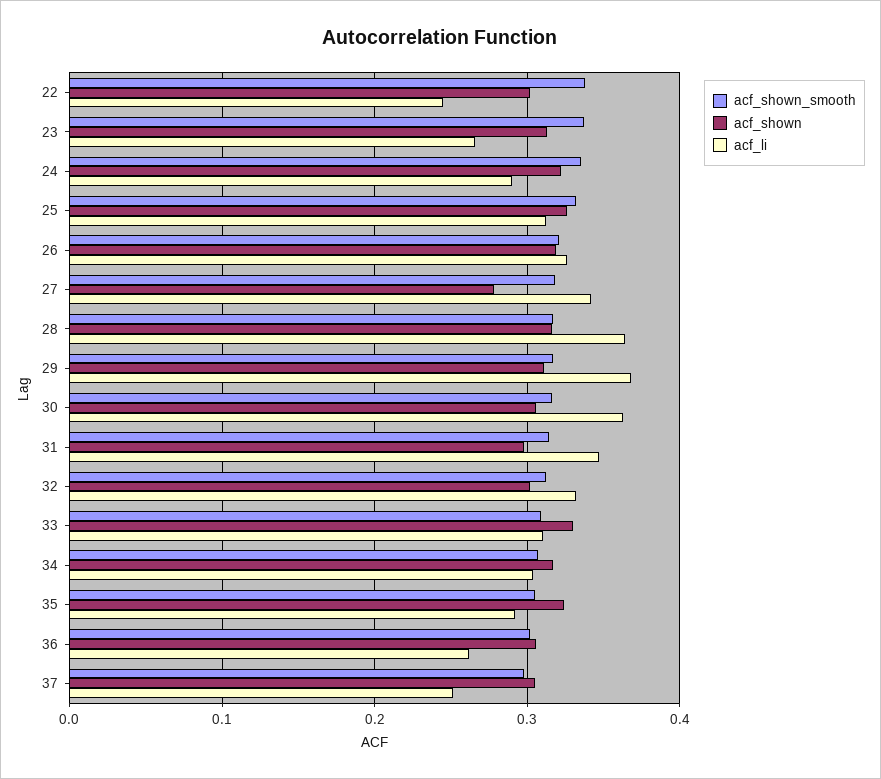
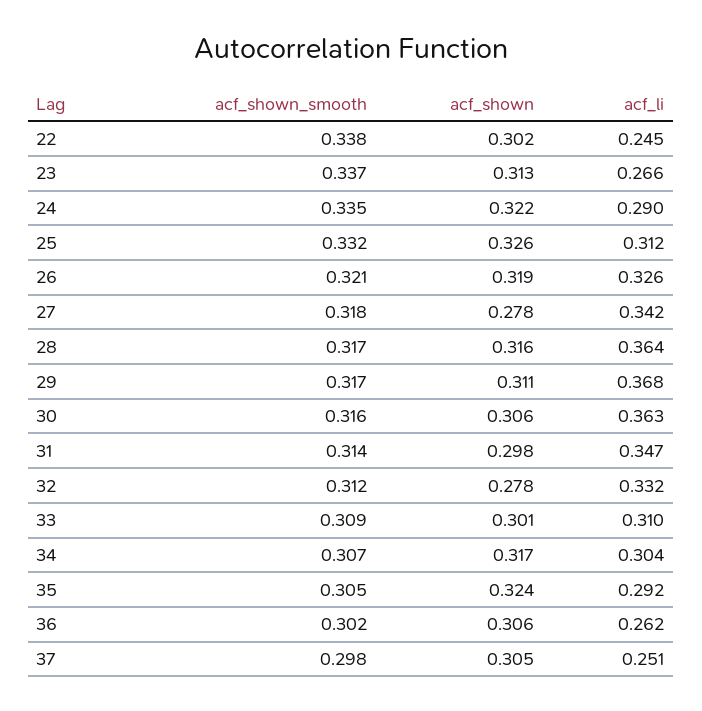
acf_shown, 32: 0.3 -> 0.278
acf_shown, 33: 0.33 -> 0.301

